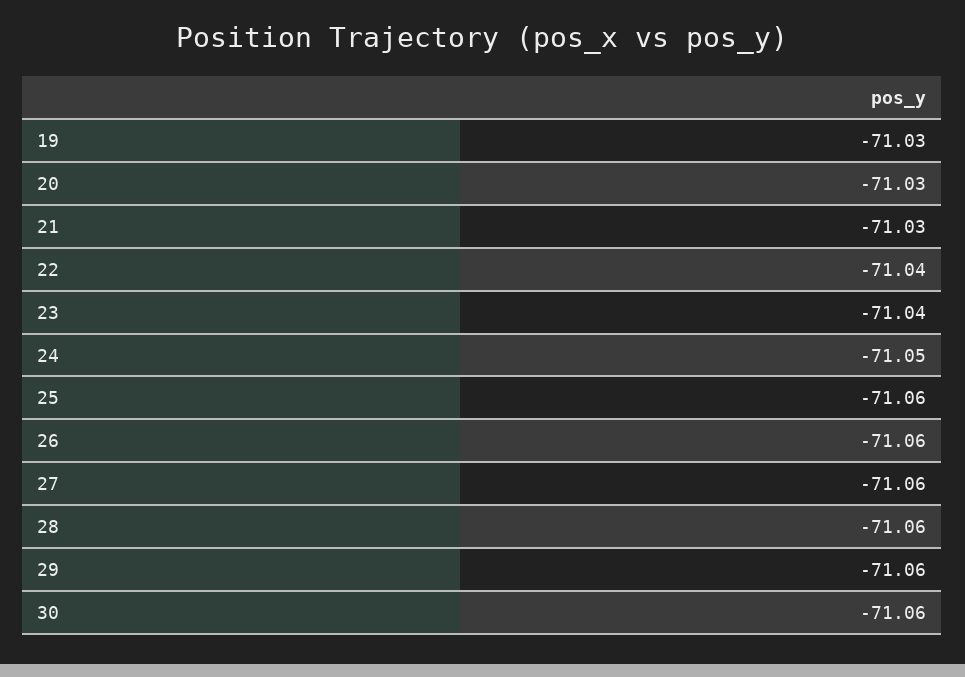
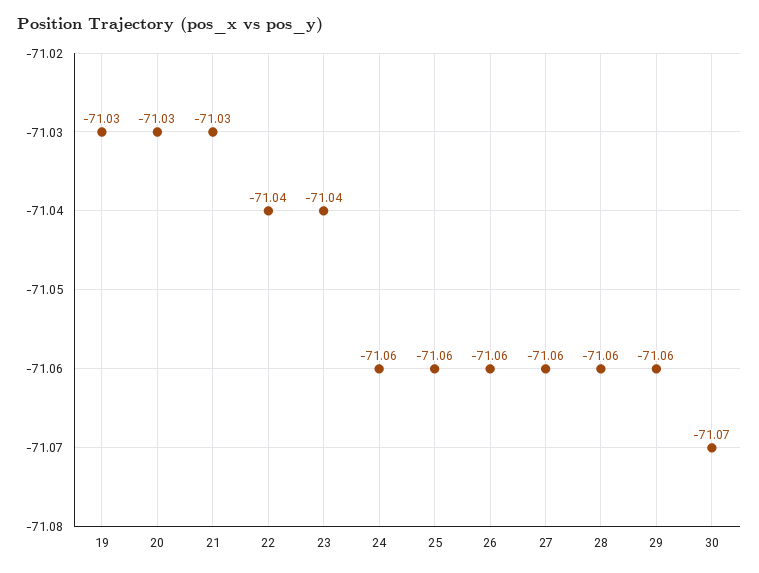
24: -71.05 -> -71.06
30: -71.06 -> -71.07

